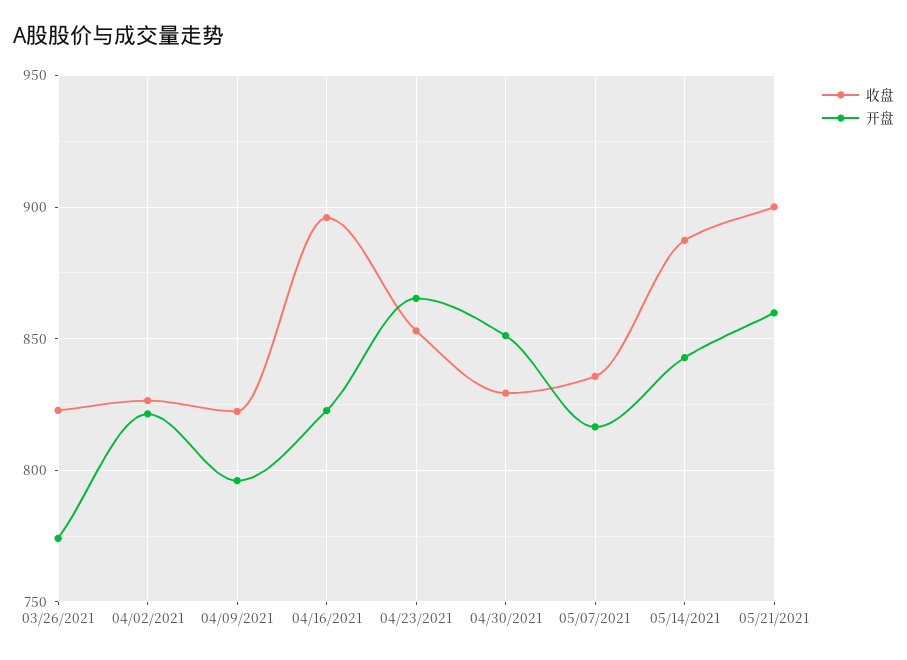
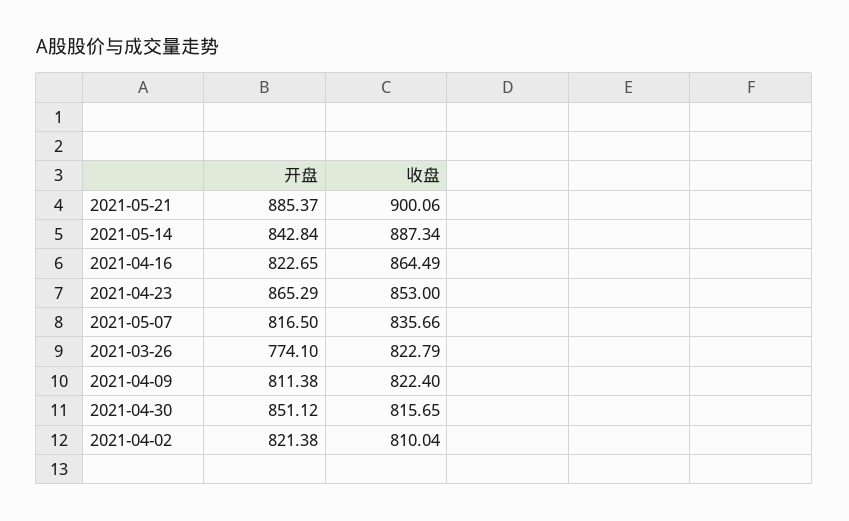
收盘, 04/02/2021: 825 -> 810.04
开盘, 04/09/2021: 795 -> 811.38
收盘, 04/16/2021: 895 -> 864.49
收盘, 04/30/2021: 830 -> 815.65
开盘, 05/21/2021: 860 -> 885.37

